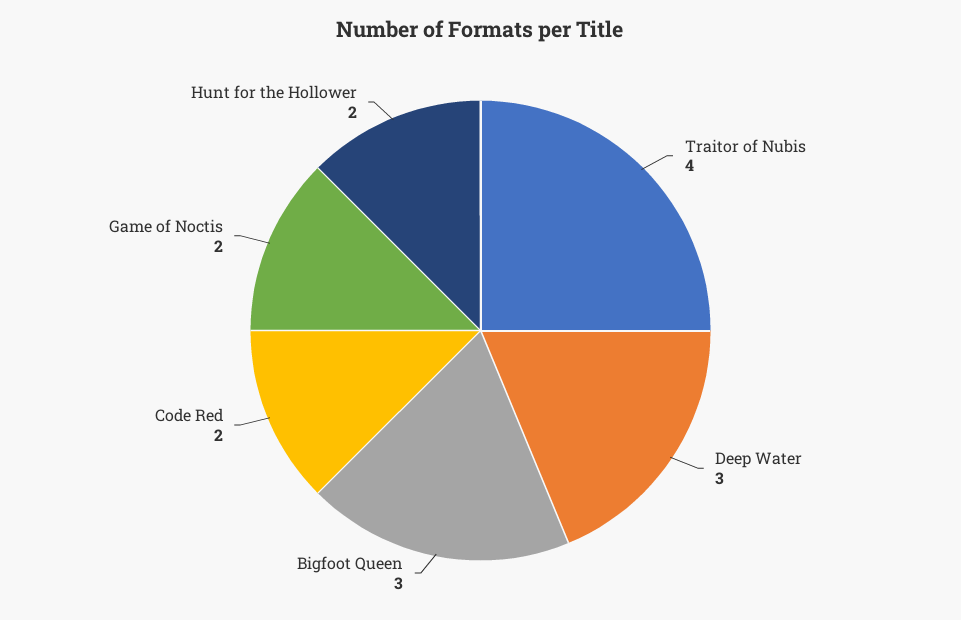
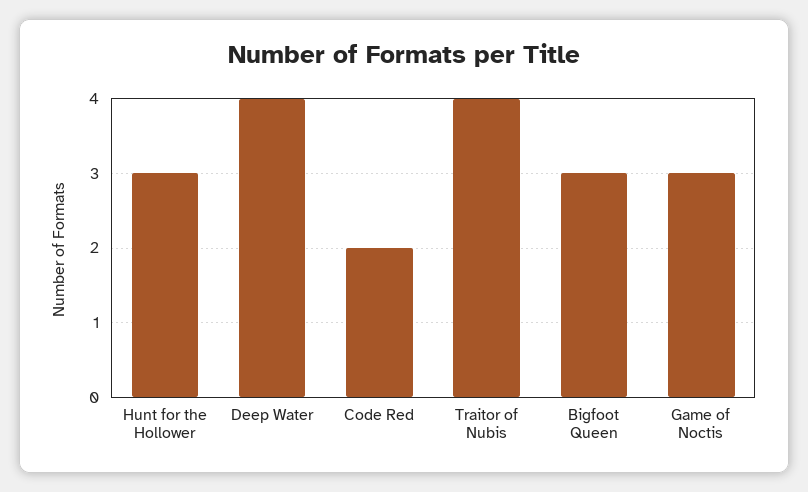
Deep Water: 3 -> 4
Game of Noctis: 2 -> 3
Hunt for the Hollower: 2 -> 3

